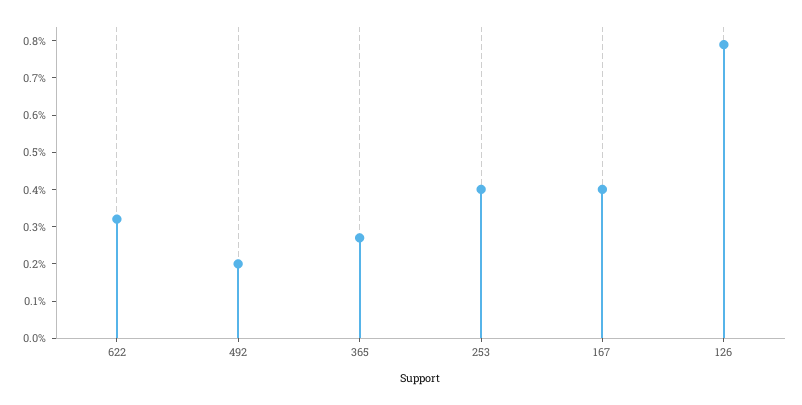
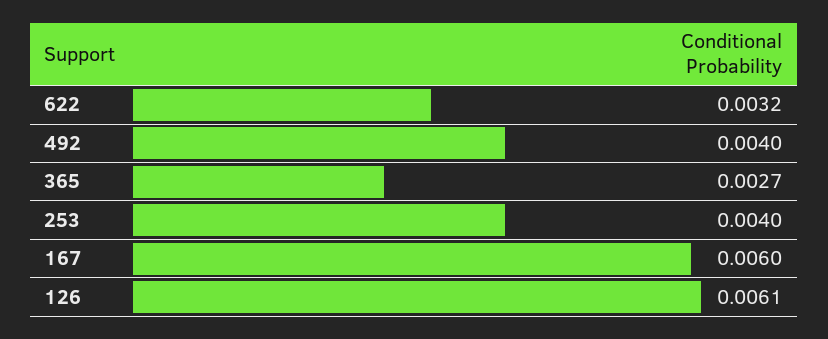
492: 0.002 -> 0.004
167: 0.004 -> 0.006
126: 0.008 -> 0.0061

